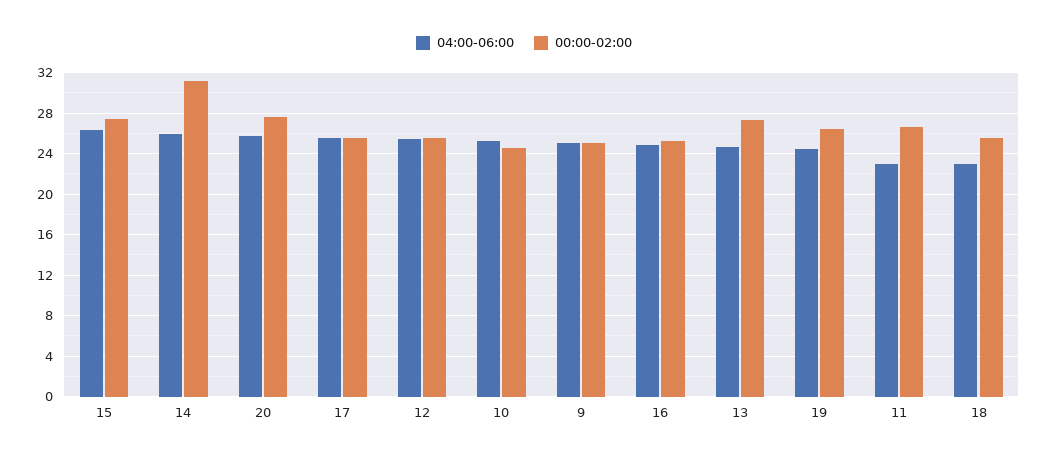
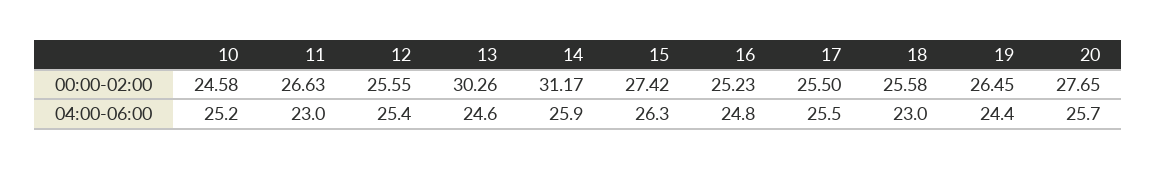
04:00-06:00, 9: 25 -> none
00:00-02:00, 9: 25 -> none
00:00-02:00, 13: 27 -> 30.26

